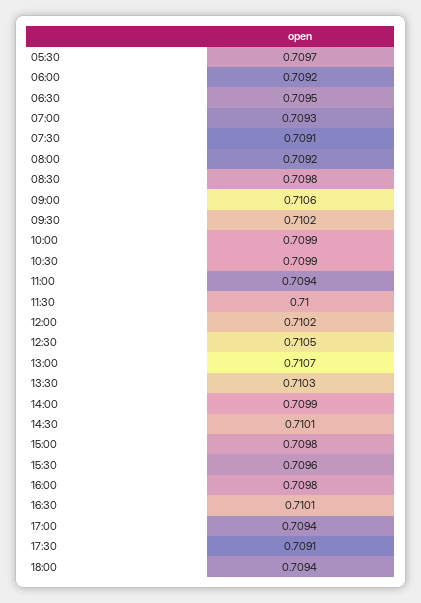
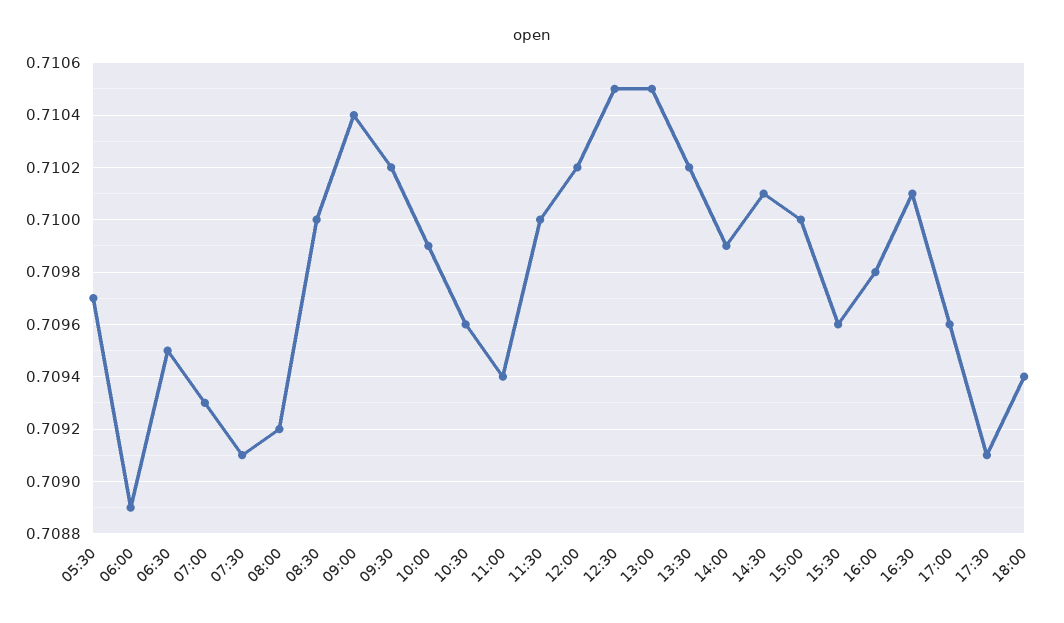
06:00: 0.7092 -> 0.7089
08:30: 0.7098 -> 0.71
09:00: 0.7106 -> 0.7104
10:30: 0.7099 -> 0.7096
13:00: 0.7107 -> 0.7105
13:30: 0.7103 -> 0.7102
15:00: 0.7098 -> 0.71
17:00: 0.7094 -> 0.7096

